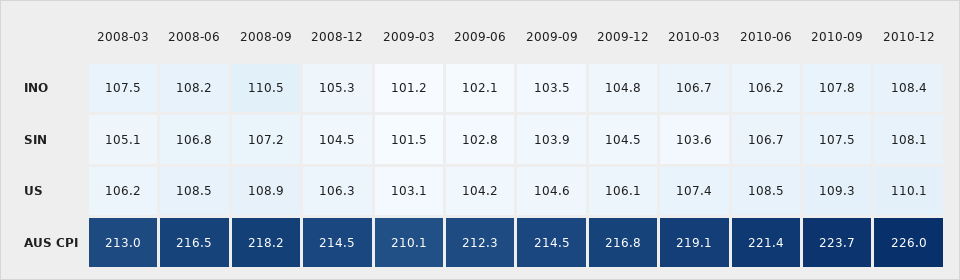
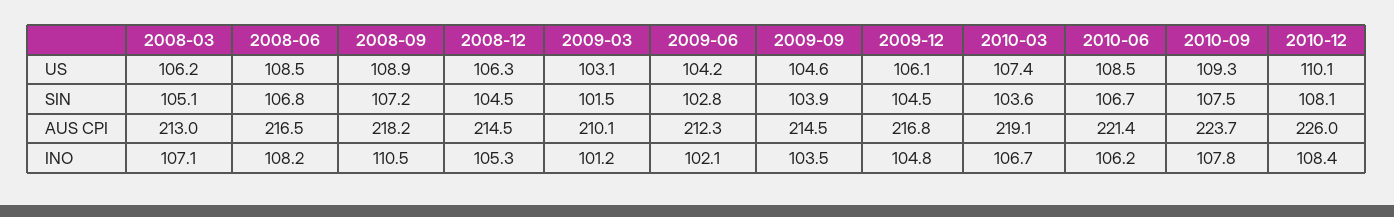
2008-03, INO: 107.5 -> 107.1

